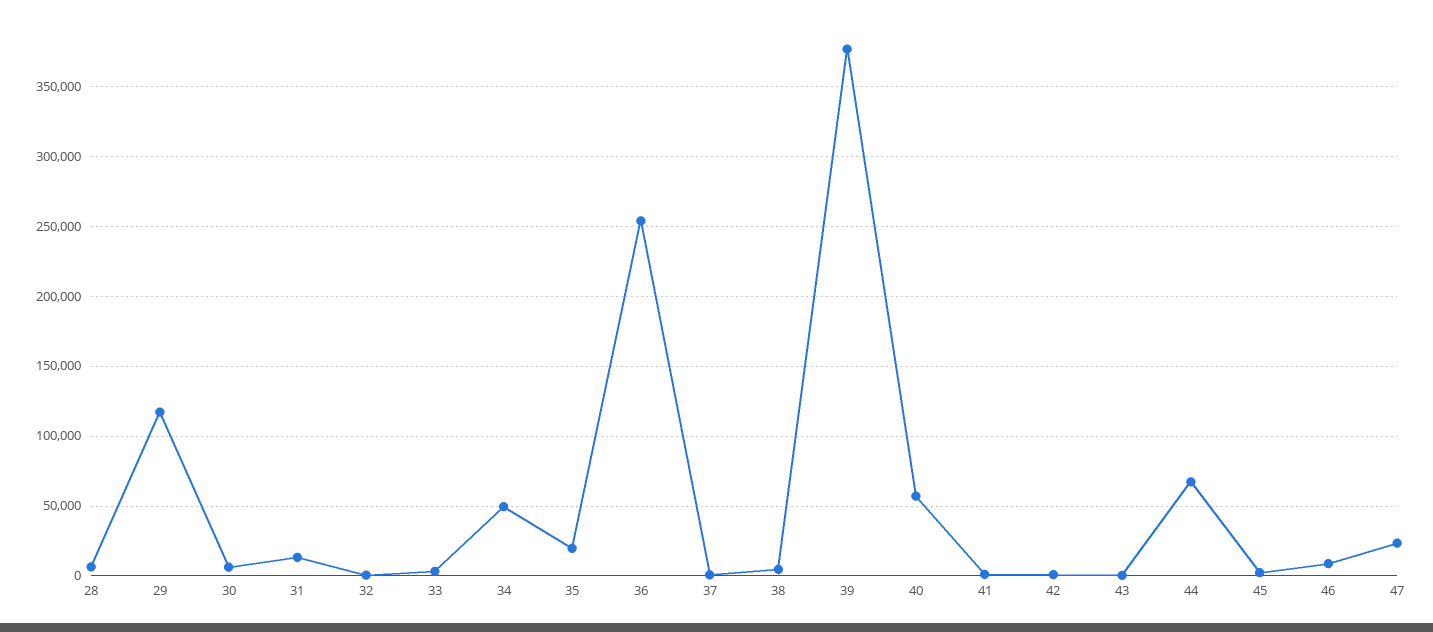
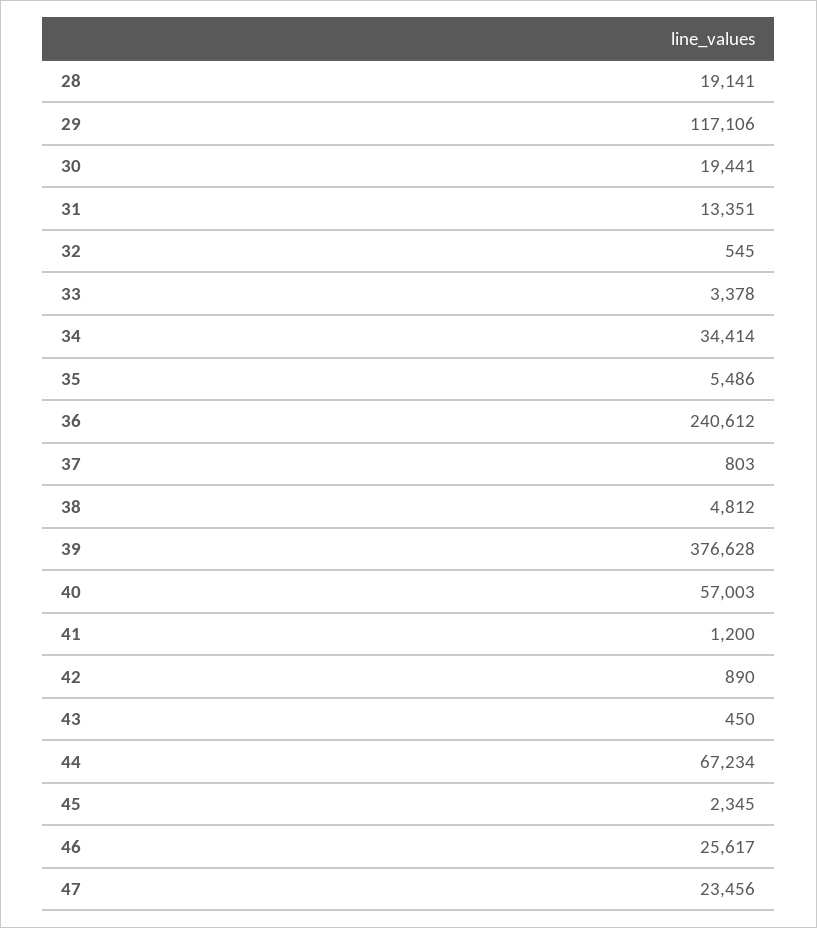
28: 5000 -> 19141
30: 5000 -> 19441
34: 50000 -> 34414
35: 20000 -> 5486
36: 255000 -> 240612
46: 10000 -> 25617

